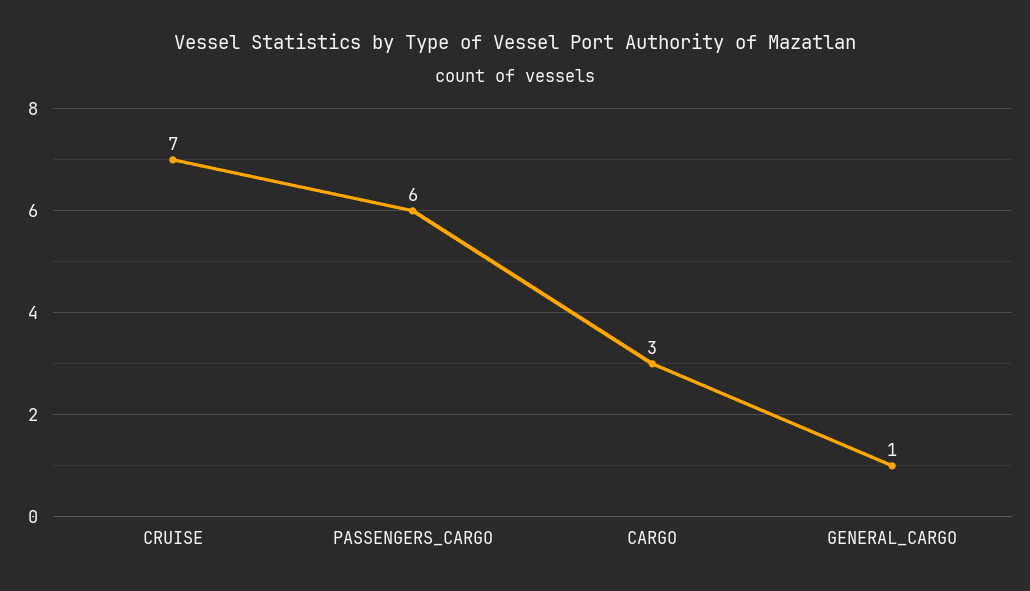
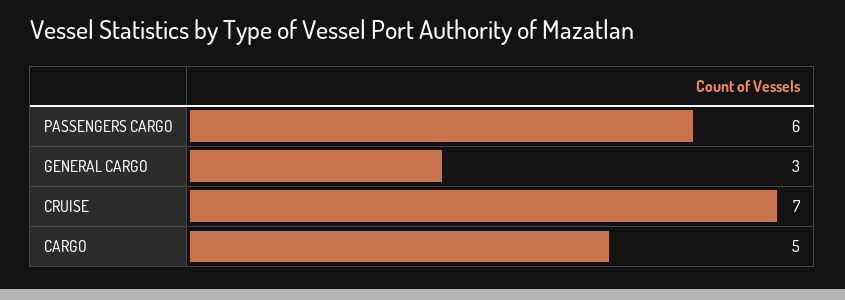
CARGO: 3 -> 5
GENERAL_CARGO: 1 -> 3

